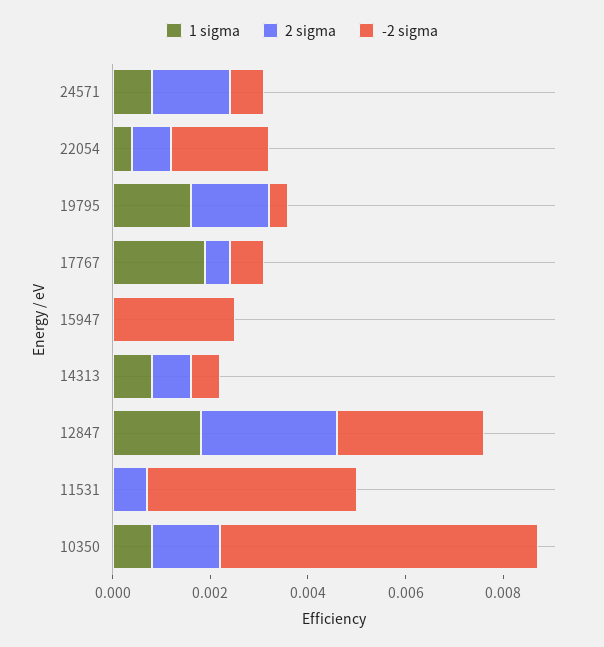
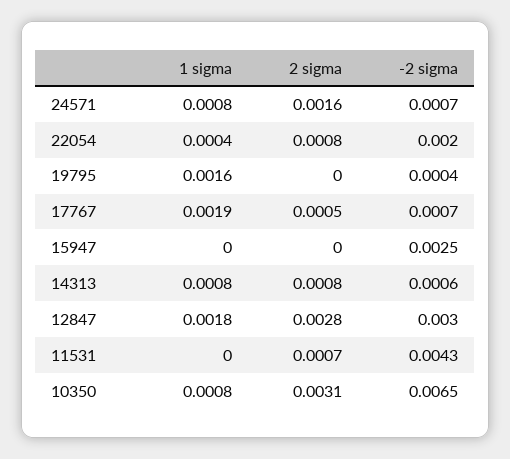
2 sigma, 19795: 0.0015 -> 0
2 sigma, 10350: 0.0015 -> 0.0031

